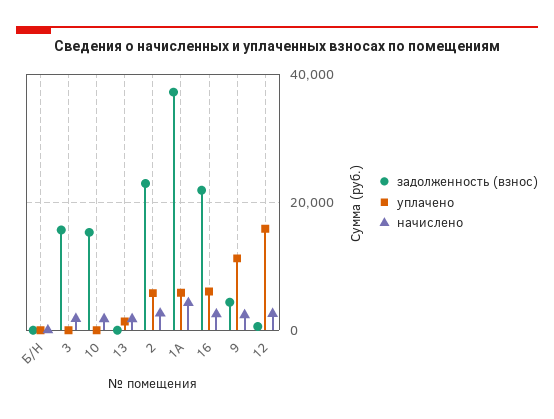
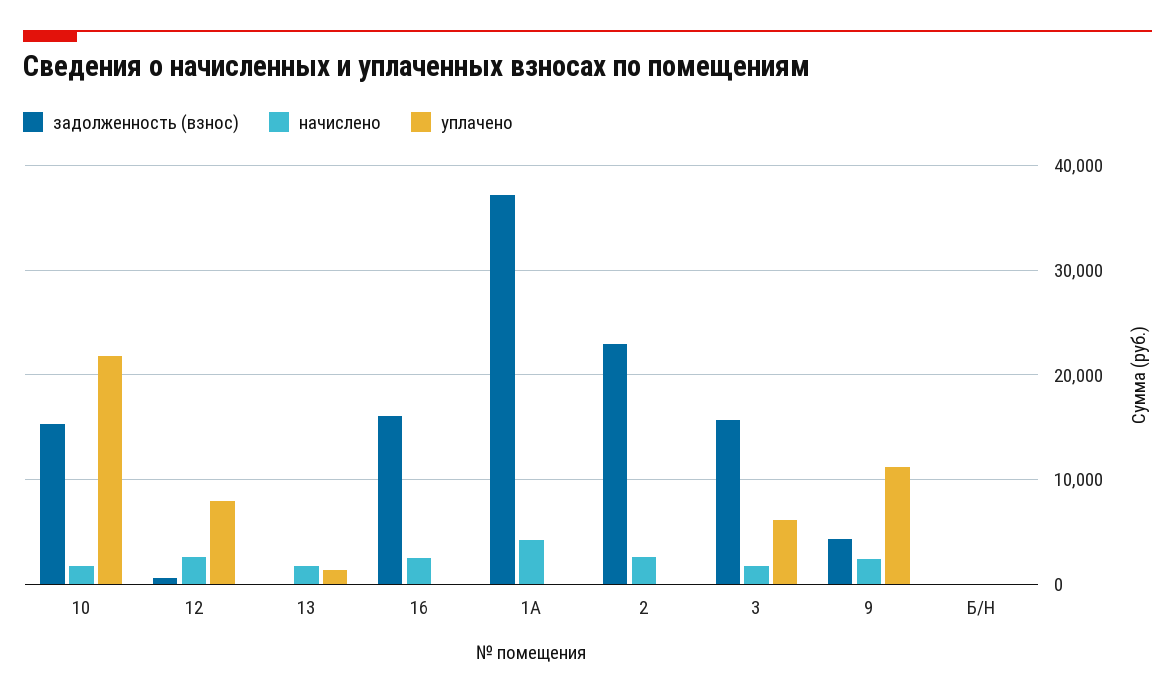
уплачено, 3: 0 -> 6000
уплачено, 10: 0 -> 22000
уплачено, 2: 6000 -> 0
уплачено, 1А: 6000 -> 0
задолженность (взнос), 16: 22000 -> 16000
уплачено, 16: 6000 -> 0
уплачено, 12: 16000 -> 8000

